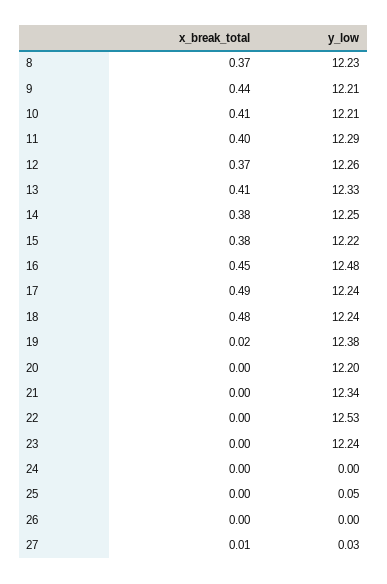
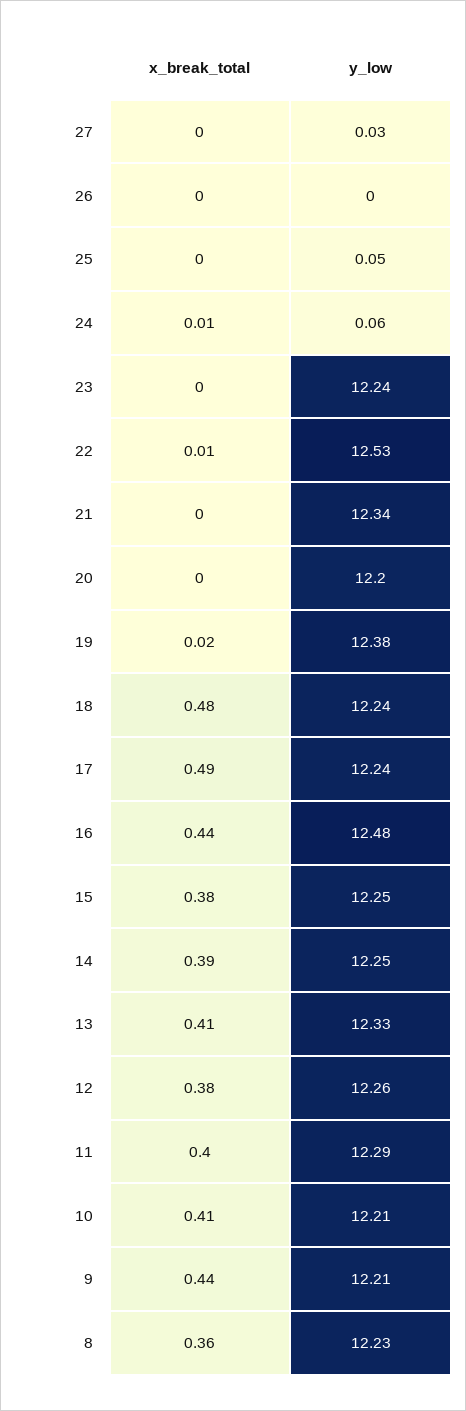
x_break_total, 8: 0.37 -> 0.36
x_break_total, 12: 0.37 -> 0.38
x_break_total, 14: 0.38 -> 0.39
y_low, 15: 12.22 -> 12.25
x_break_total, 16: 0.45 -> 0.44
x_break_total, 22: 0 -> 0.01
x_break_total, 24: 0 -> 0.01
y_low, 24: 0 -> 0.06
x_break_total, 27: 0.01 -> 0

